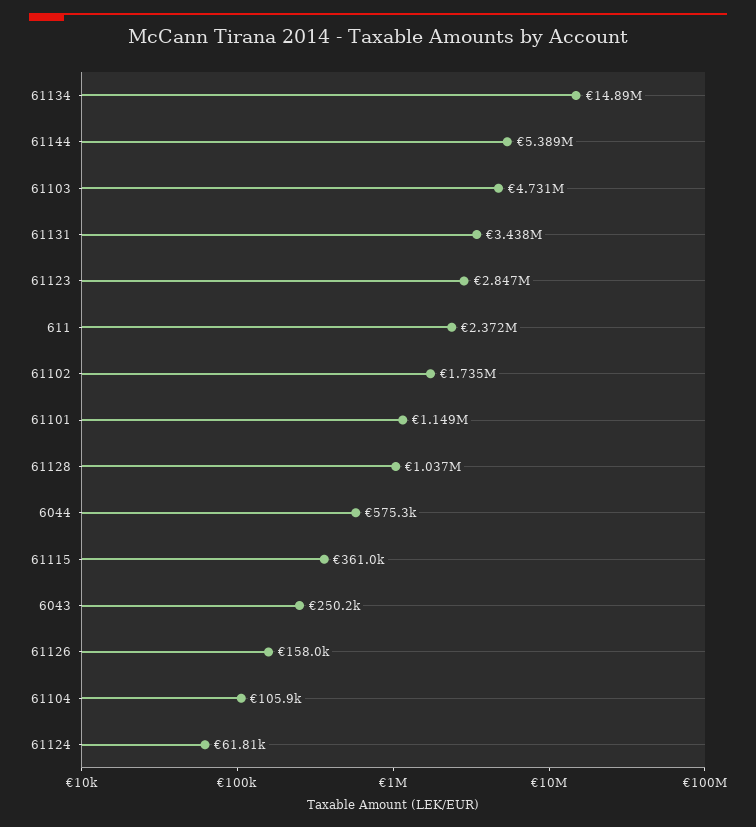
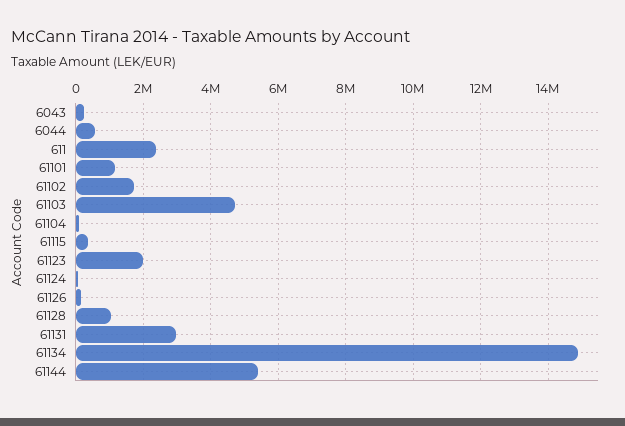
61131: 3438000 -> 3000000
61123: 2847000 -> 2000000

